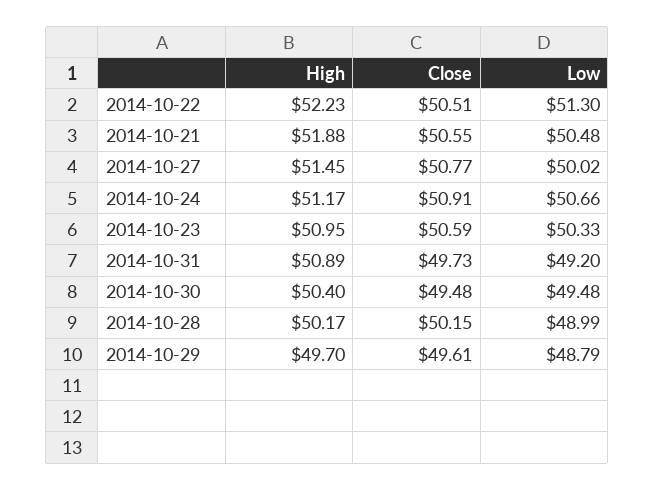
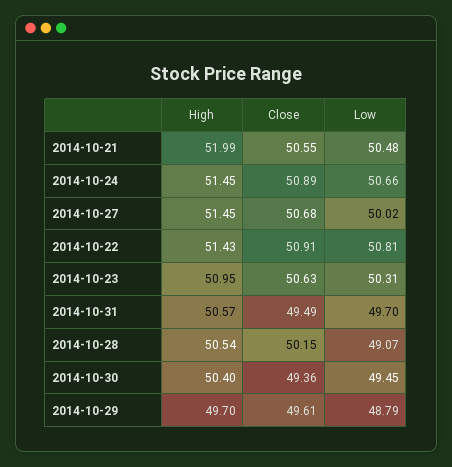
High, 2014-10-22: 52.23 -> 51.43
Close, 2014-10-22: 50.51 -> 50.91
Low, 2014-10-22: 51.3 -> 50.81
High, 2014-10-21: 51.88 -> 51.99
Close, 2014-10-27: 50.77 -> 50.68
High, 2014-10-24: 51.17 -> 51.45
Close, 2014-10-24: 50.91 -> 50.89
Close, 2014-10-23: 50.59 -> 50.63
Low, 2014-10-23: 50.33 -> 50.31
High, 2014-10-31: 50.89 -> 50.57
Close, 2014-10-31: 49.73 -> 49.49
Low, 2014-10-31: 49.2 -> 49.7
Close, 2014-10-30: 49.48 -> 49.36
Low, 2014-10-30: 49.48 -> 49.45
High, 2014-10-28: 50.17 -> 50.54
Low, 2014-10-28: 48.99 -> 49.07

